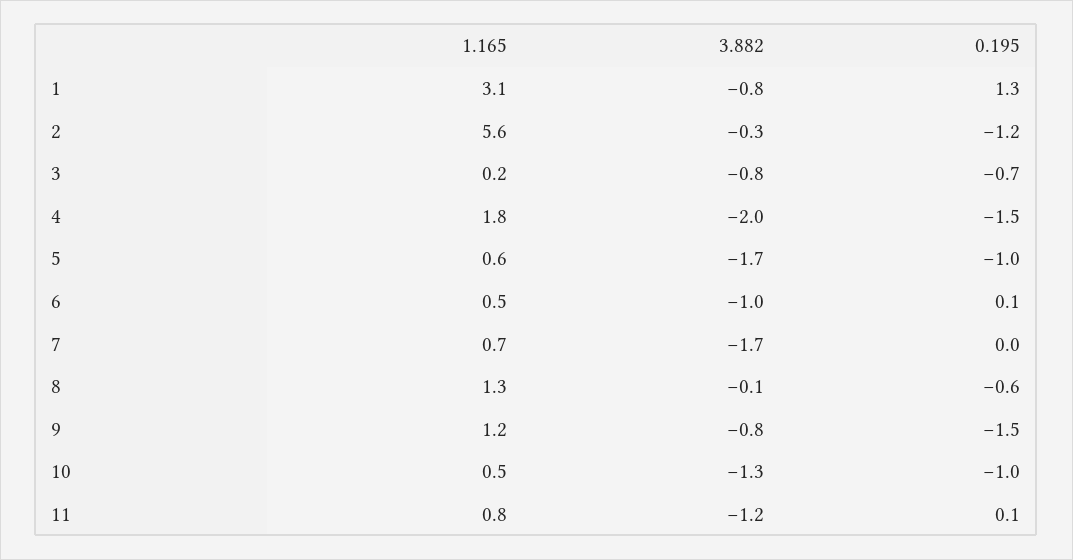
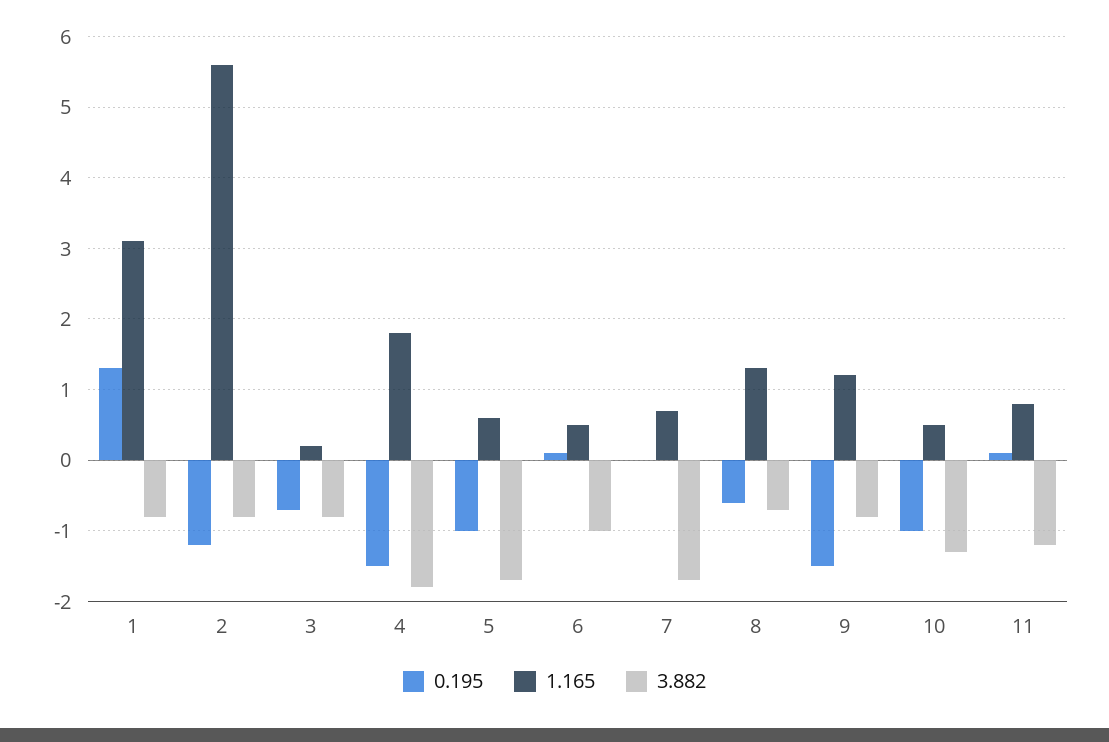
3.882, 2: -0.3 -> -0.8
3.882, 4: -2 -> -1.8
3.882, 8: -0.1 -> -0.7

